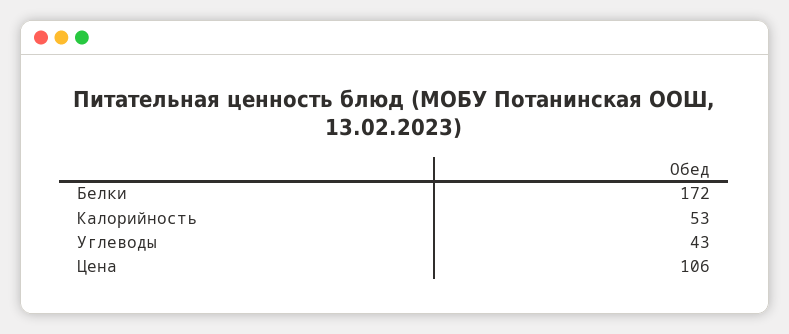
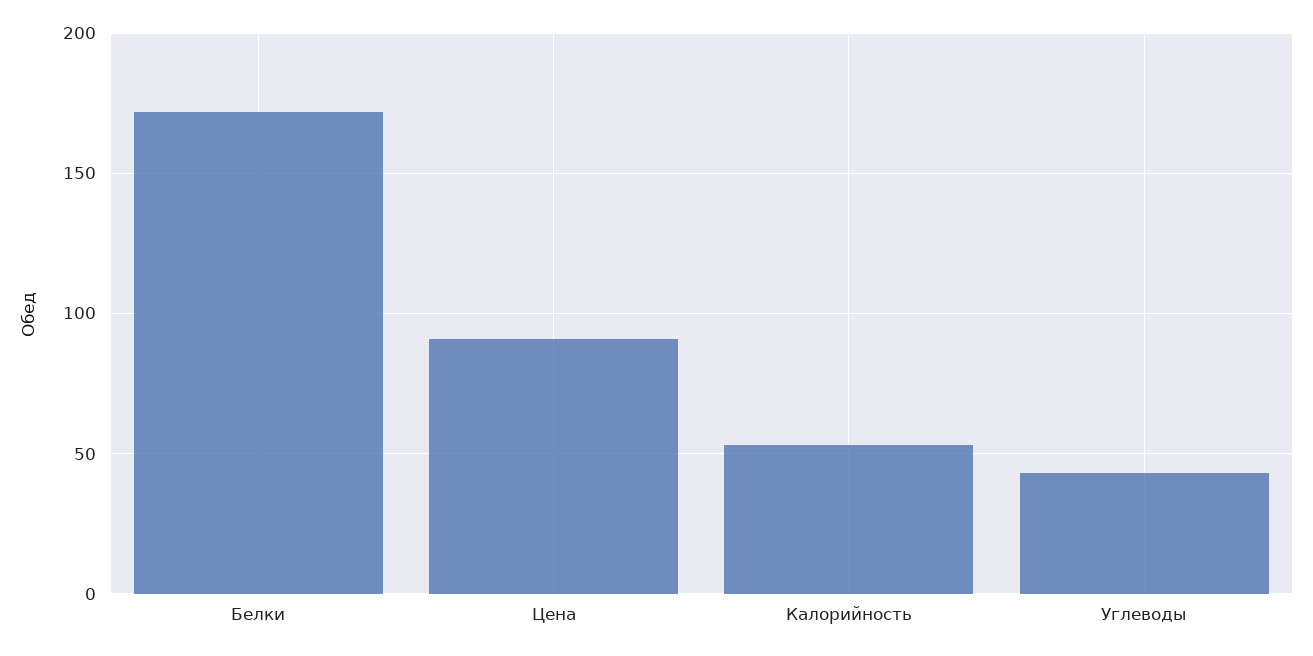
Цена: 106 -> 90

